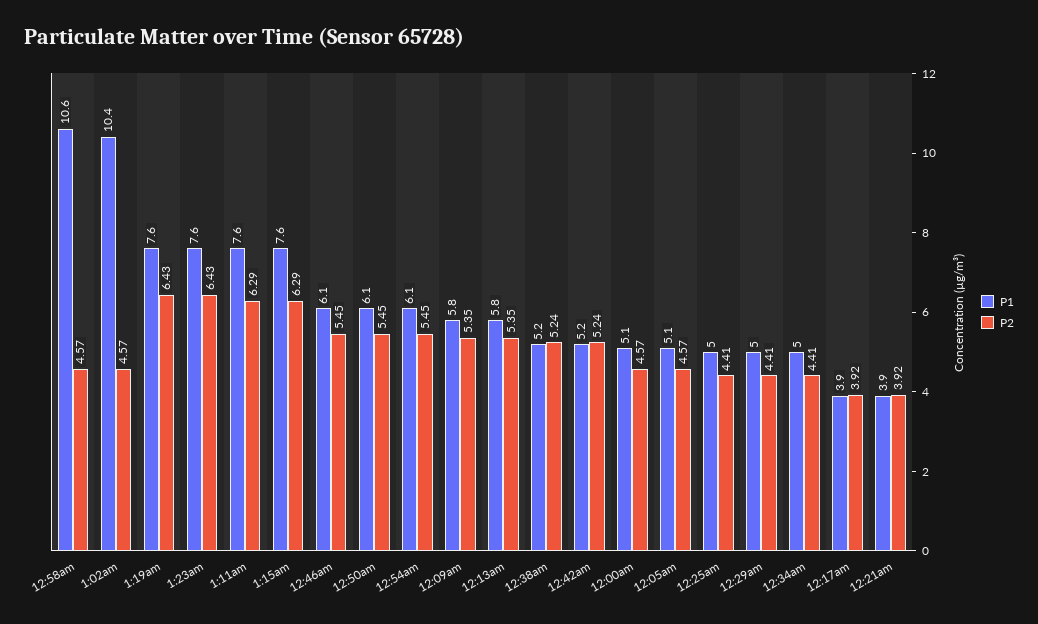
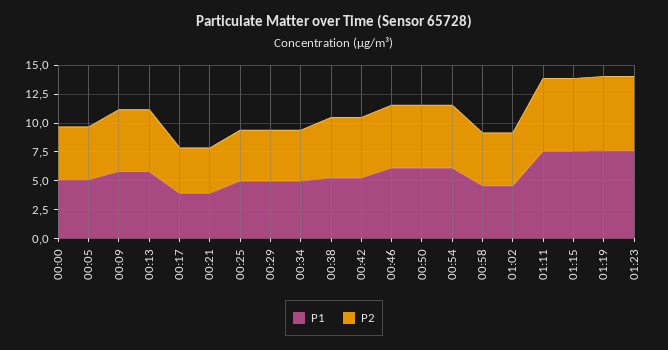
P1, 12:58am: 10.6 -> 5
P1, 1:02am: 10.4 -> 5

